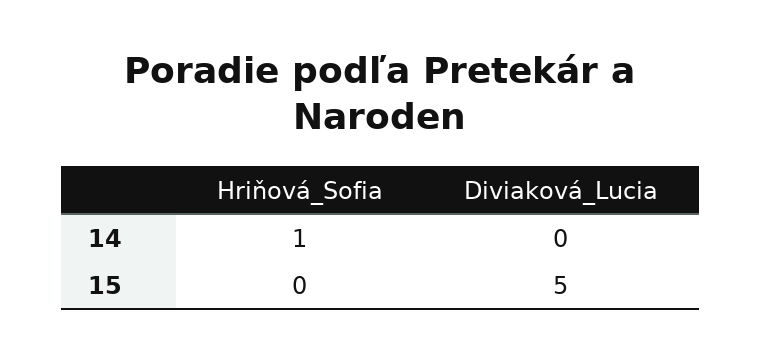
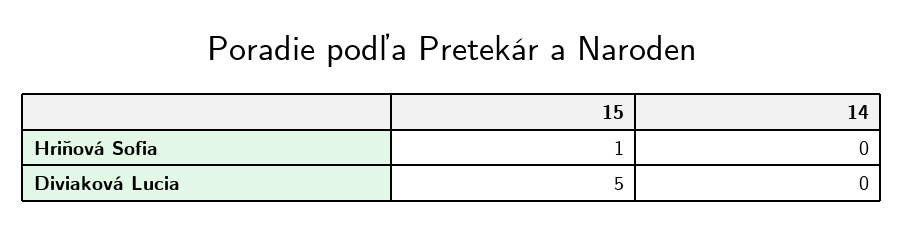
Hriňová_Sofia, 14: 1 -> 0
Hriňová_Sofia, 15: 0 -> 1

